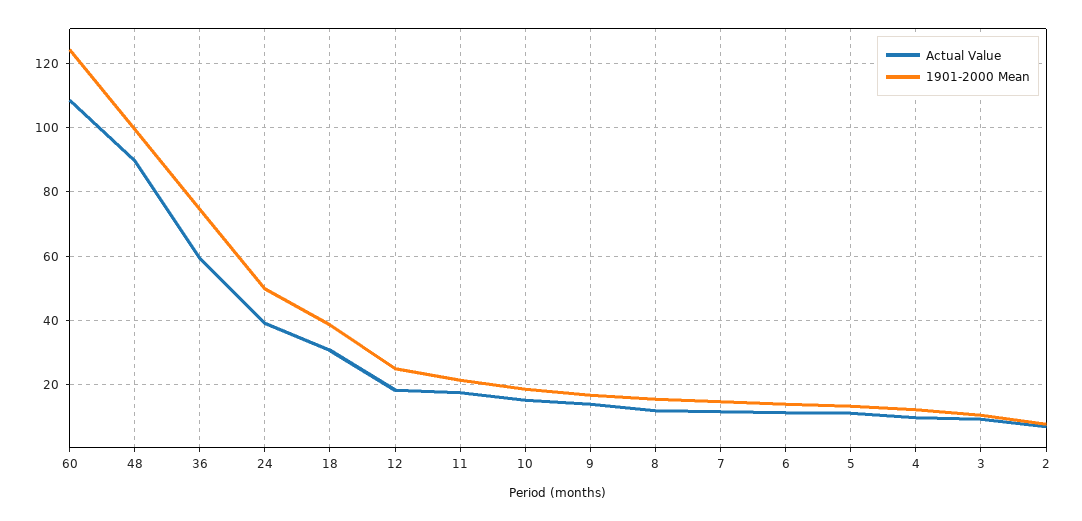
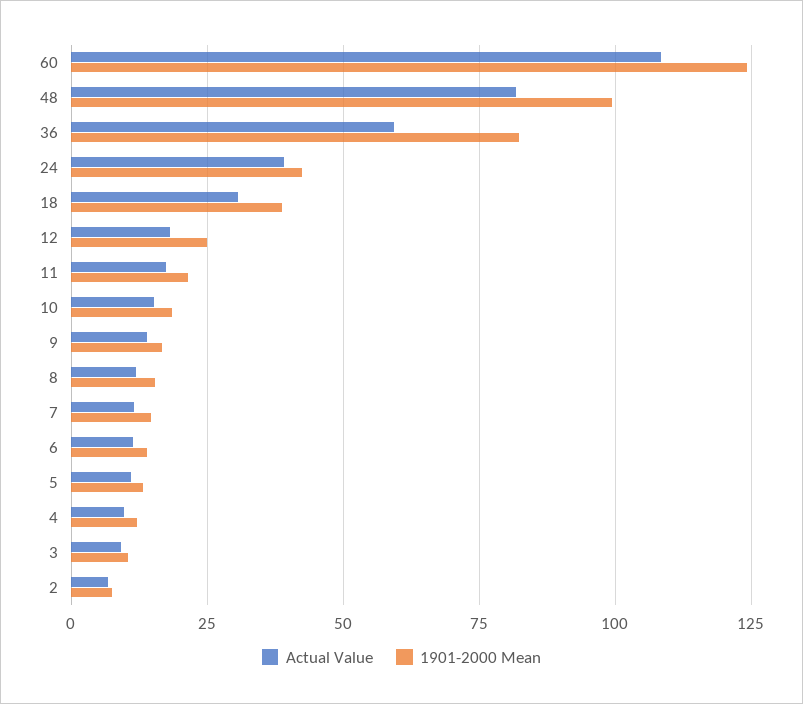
Actual Value, 48: 90 -> 82.5
1901-2000 Mean, 36: 74 -> 82.5
1901-2000 Mean, 24: 50 -> 42.5

